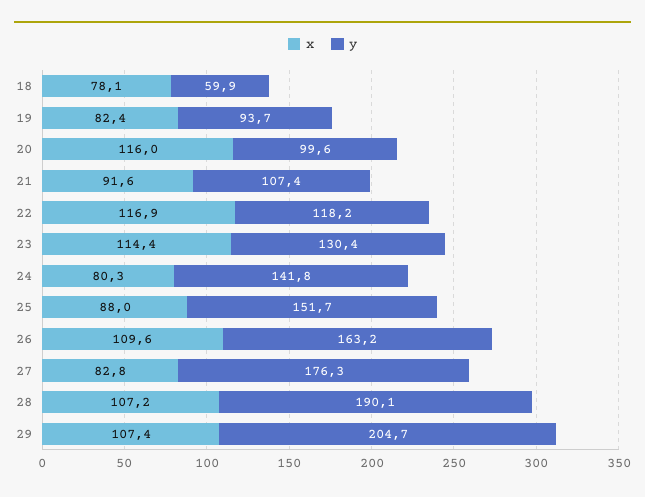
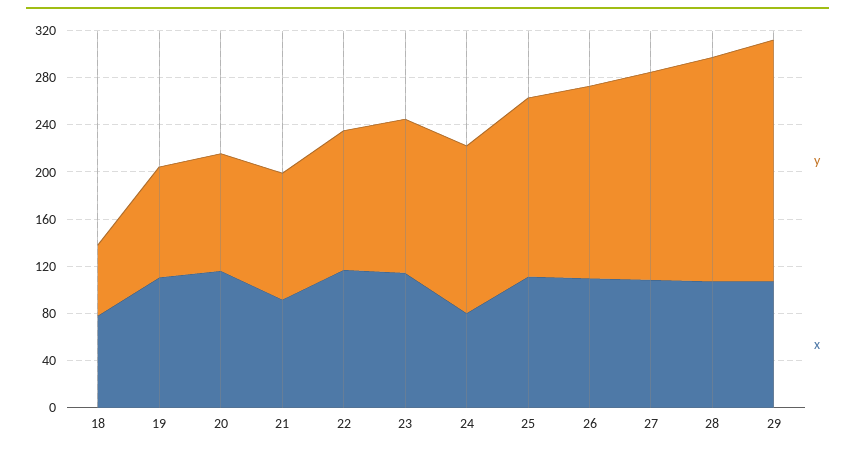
x, 19: 82.4 -> 110
x, 25: 88 -> 110
x, 27: 82.8 -> 110

